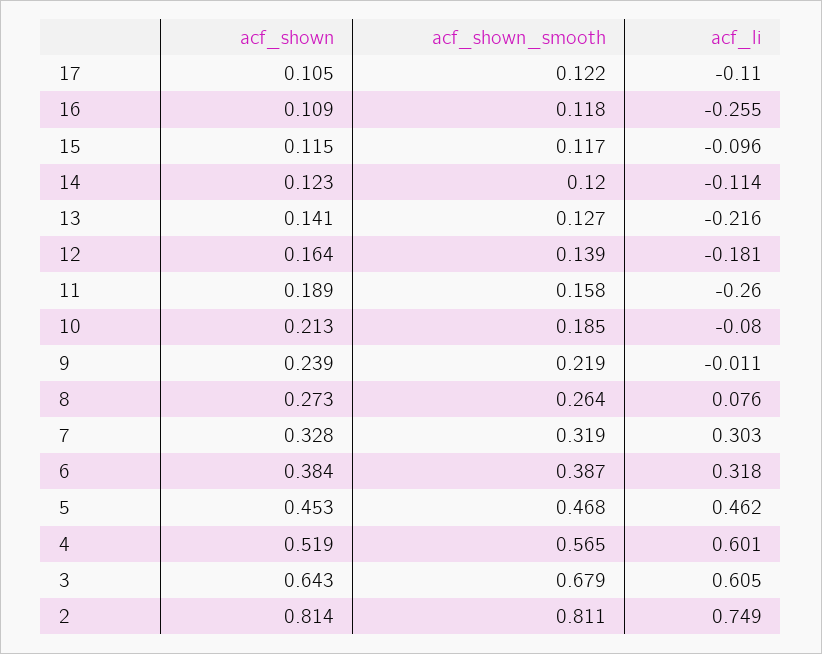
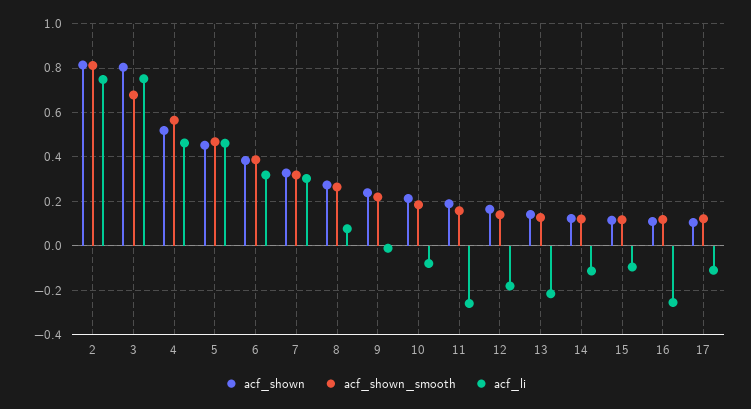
acf_li, 4: 0.601 -> 0.45
acf_shown, 3: 0.643 -> 0.8
acf_li, 3: 0.605 -> 0.75

